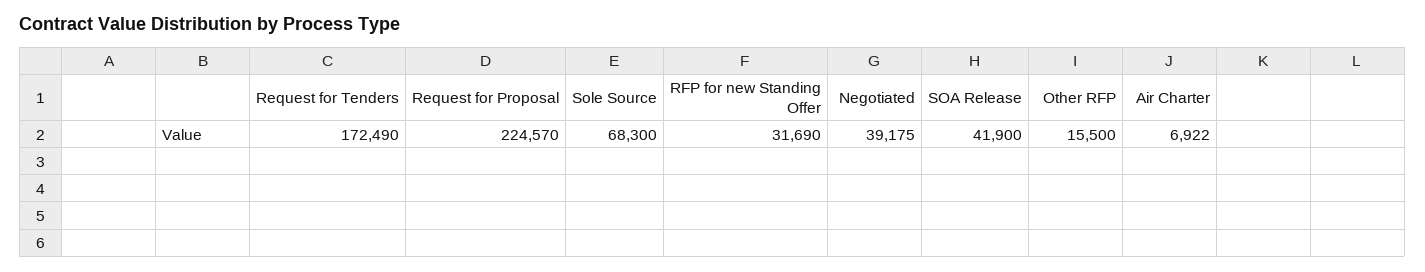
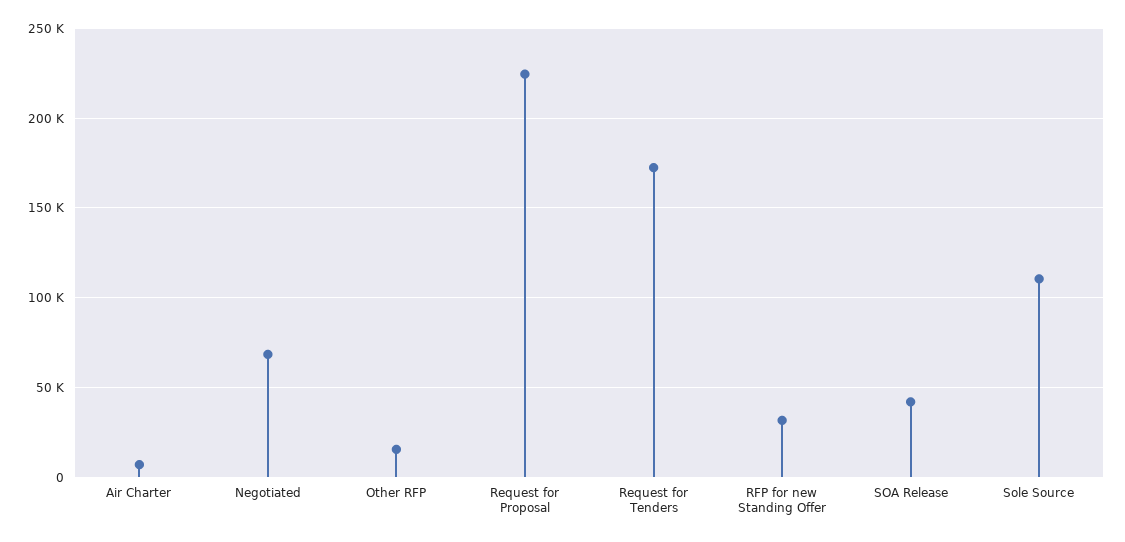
Sole Source: 68300 -> 110000
Negotiated: 39175 -> 70000

